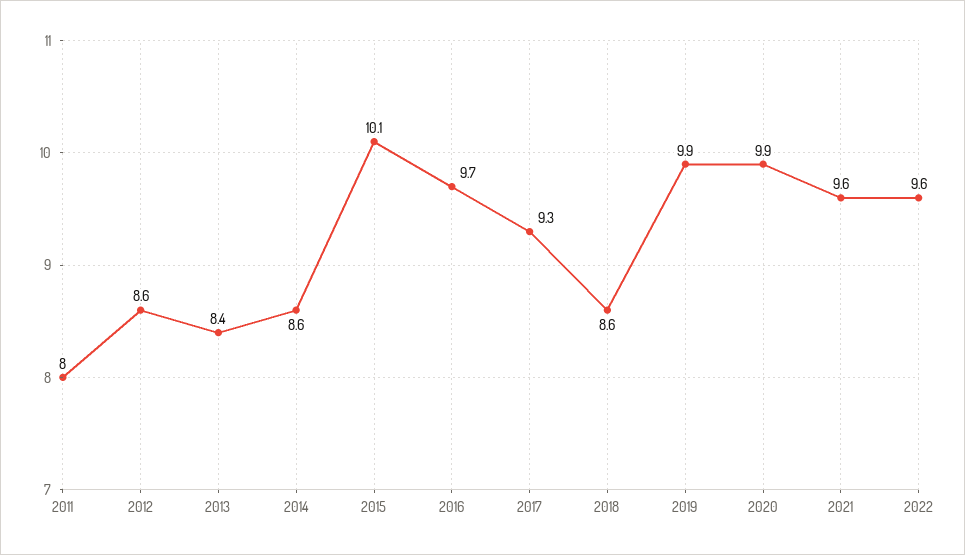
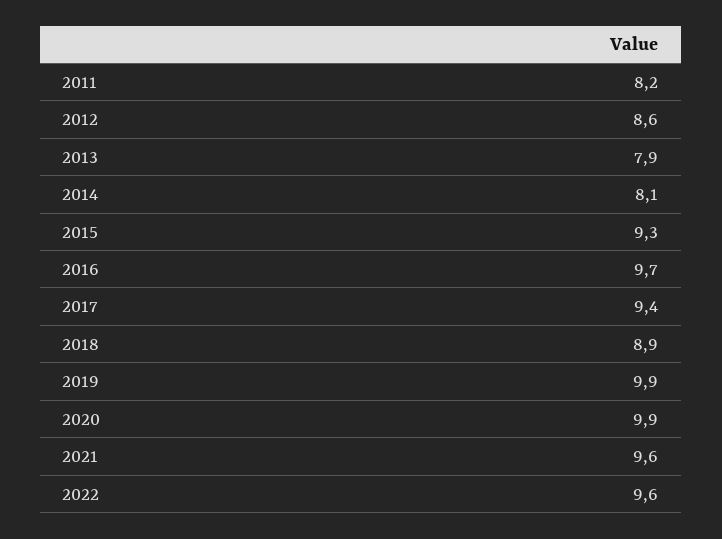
2011: 8 -> 8.2
2013: 8.4 -> 7.9
2014: 8.6 -> 8.1
2015: 10.1 -> 9.3
2017: 9.3 -> 9.4
2018: 8.6 -> 8.9

